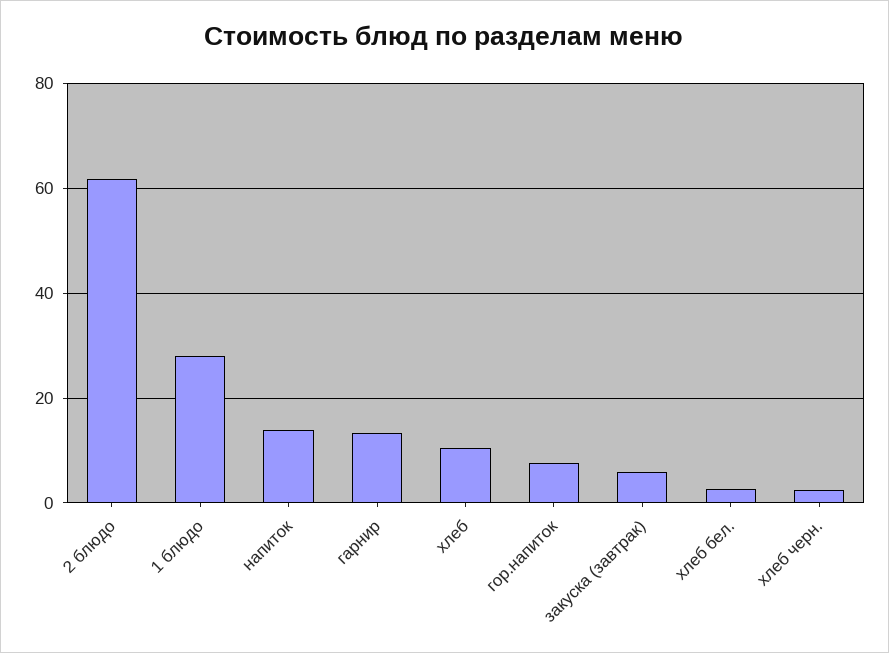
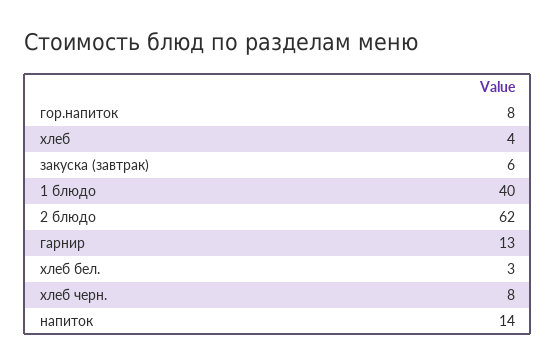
1 блюдо: 28 -> 40
хлеб: 10 -> 4
хлеб черн.: 2 -> 8

